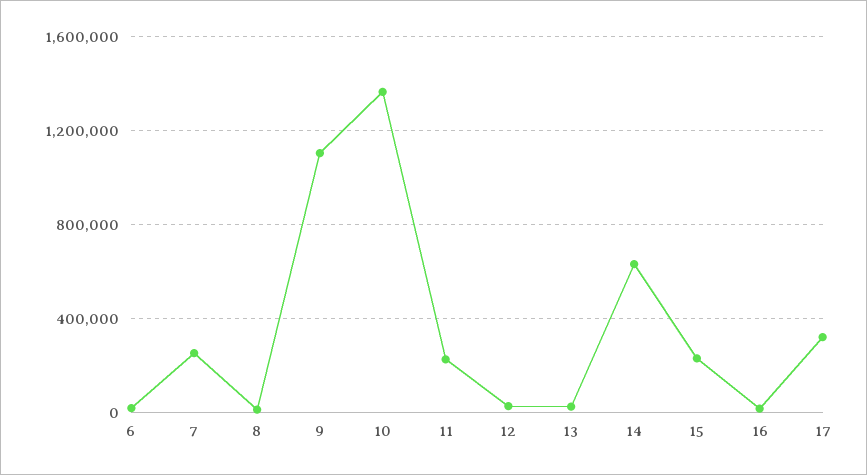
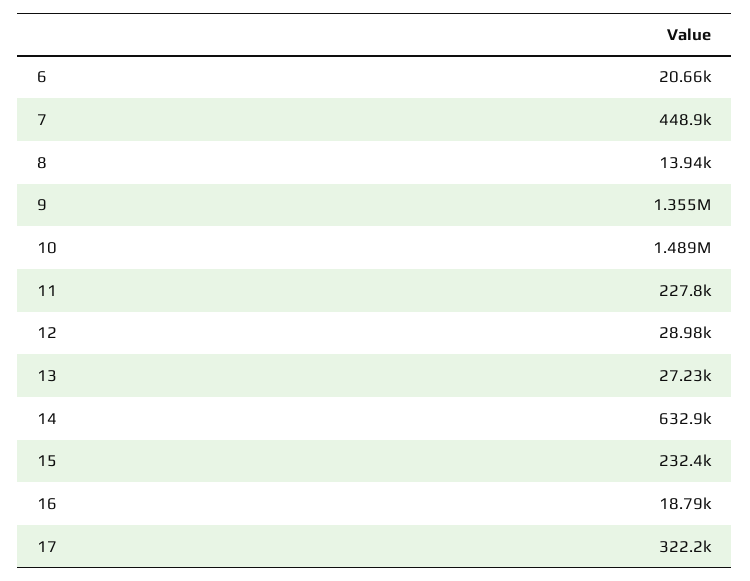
7: 250000 -> 448900
9: 1100000 -> 1355000
10: 1350000 -> 1489000

